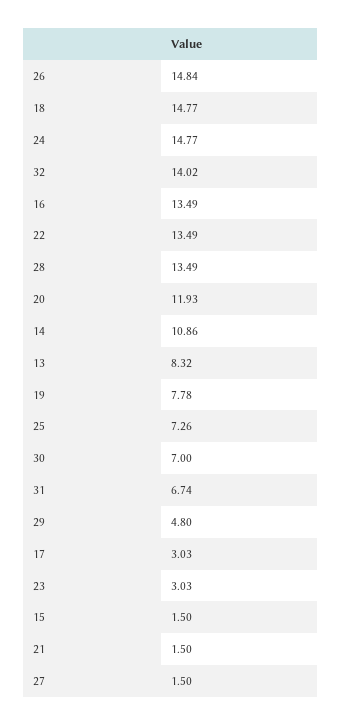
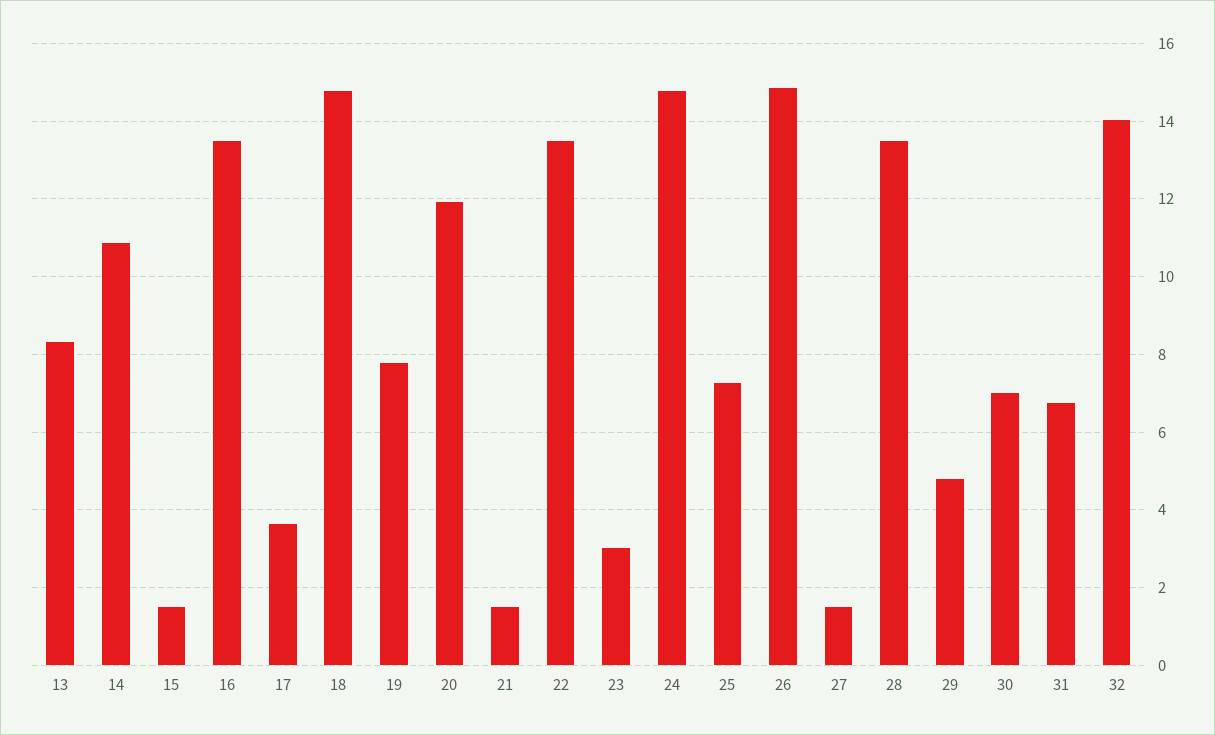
17: 3.03 -> 3.6

